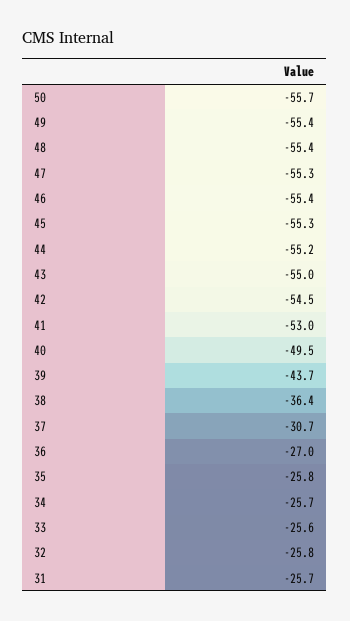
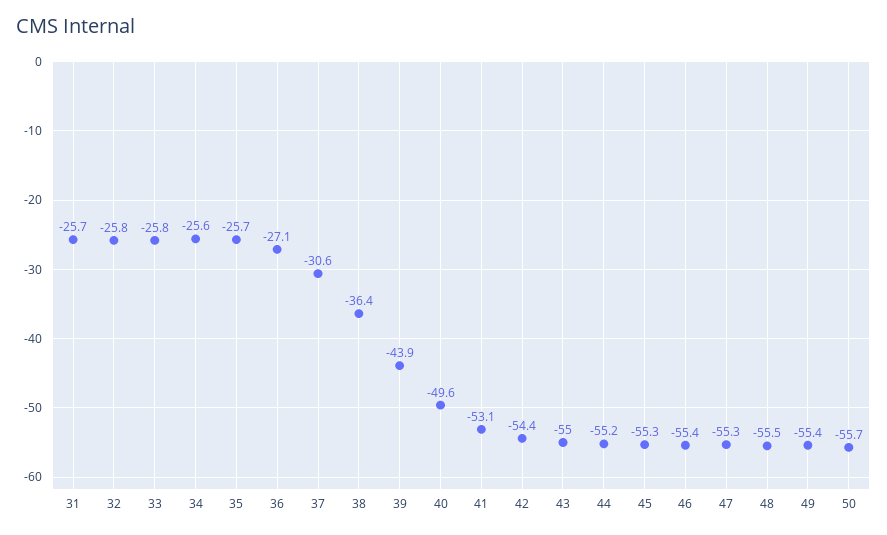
48: -55.4 -> -55.5
42: -54.5 -> -54.4
41: -53 -> -53.1
40: -49.5 -> -49.6
39: -43.7 -> -43.9
37: -30.7 -> -30.6
36: -27 -> -27.1
35: -25.8 -> -25.7
34: -25.7 -> -25.6
33: -25.6 -> -25.8

